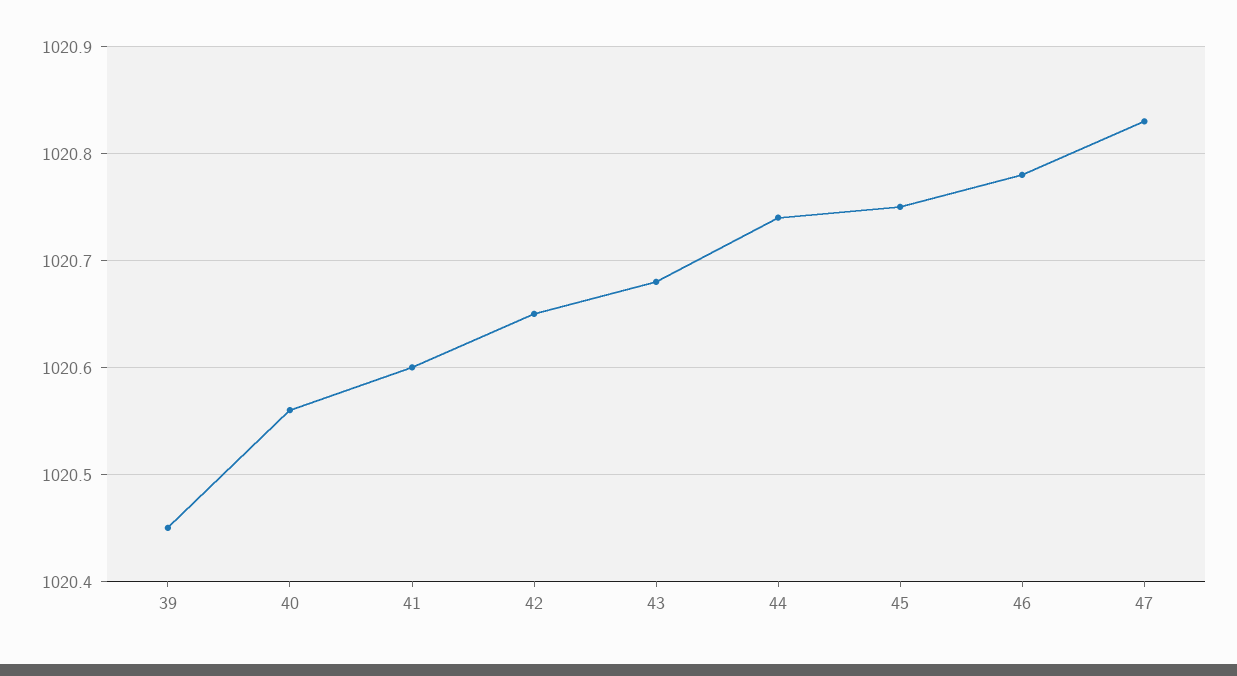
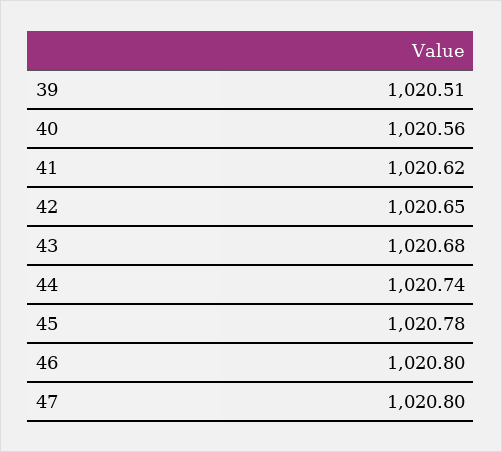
39: 1020.45 -> 1020.51
41: 1020.6 -> 1020.62
45: 1020.75 -> 1020.78
46: 1020.78 -> 1020.8
47: 1020.83 -> 1020.8

